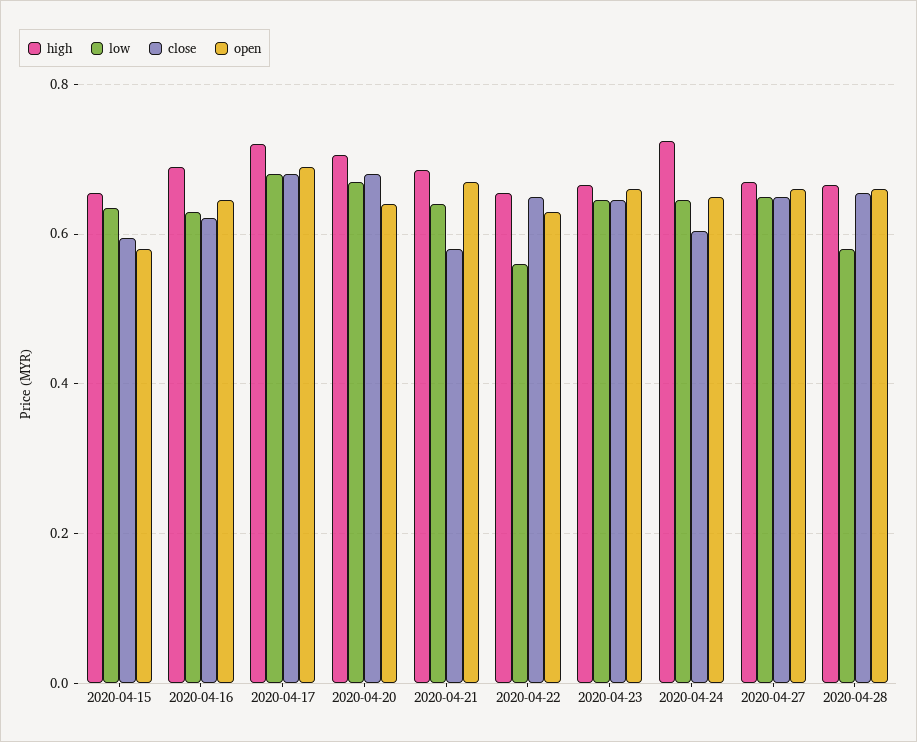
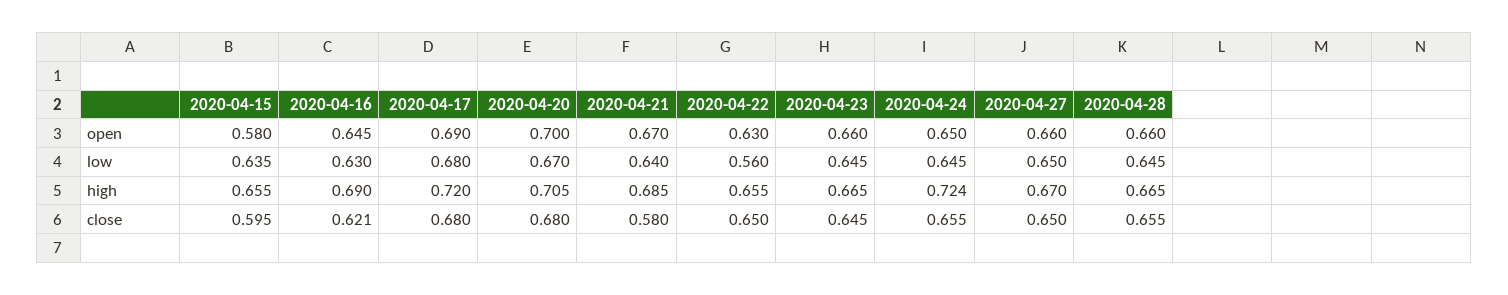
open, 2020-04-20: 0.64 -> 0.7
close, 2020-04-24: 0.6 -> 0.655
low, 2020-04-28: 0.58 -> 0.645

